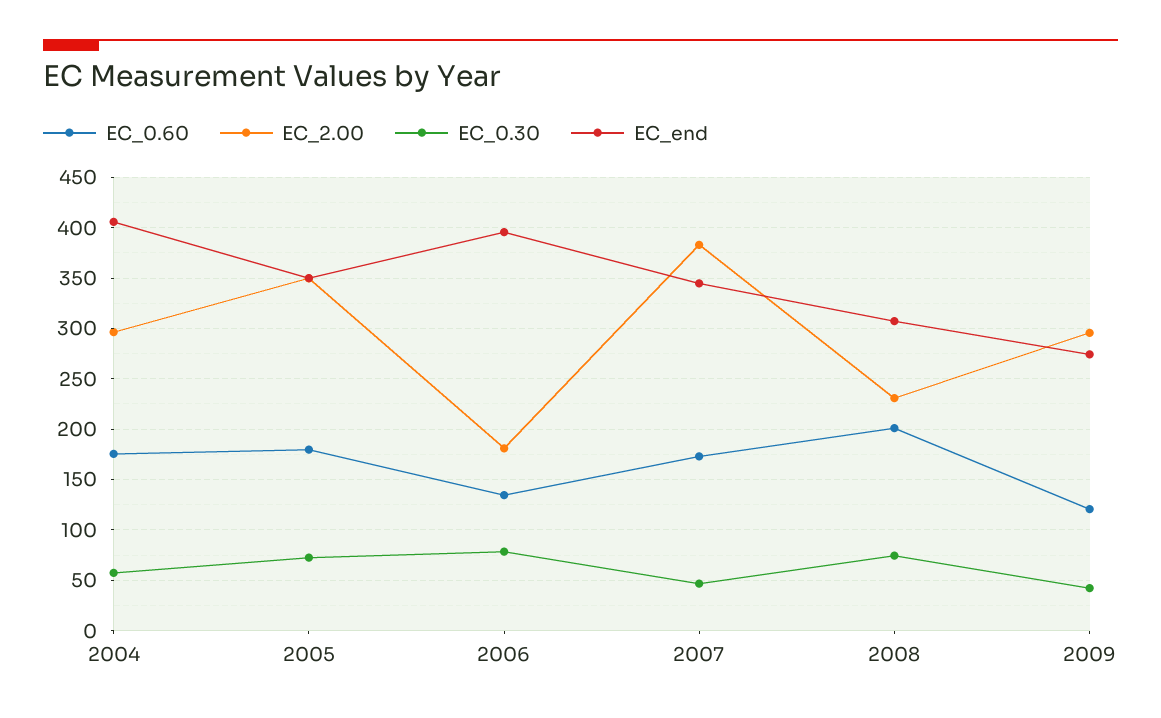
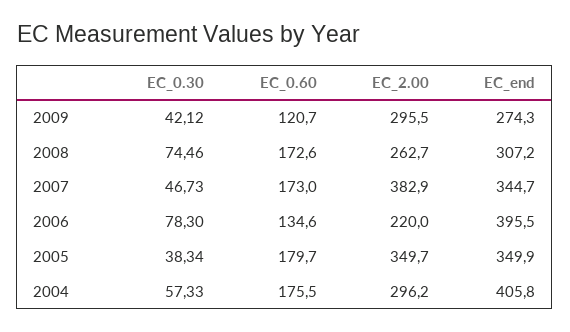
EC_0.30, 2005: 70 -> 38.34
EC_2.00, 2006: 180 -> 220
EC_0.60, 2008: 200 -> 172.6
EC_2.00, 2008: 230 -> 262.7

